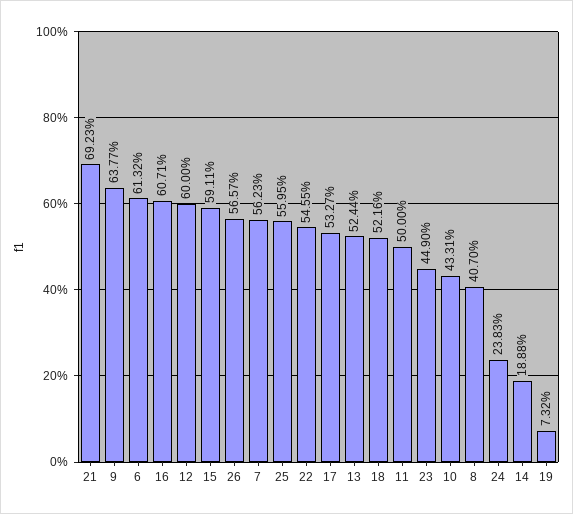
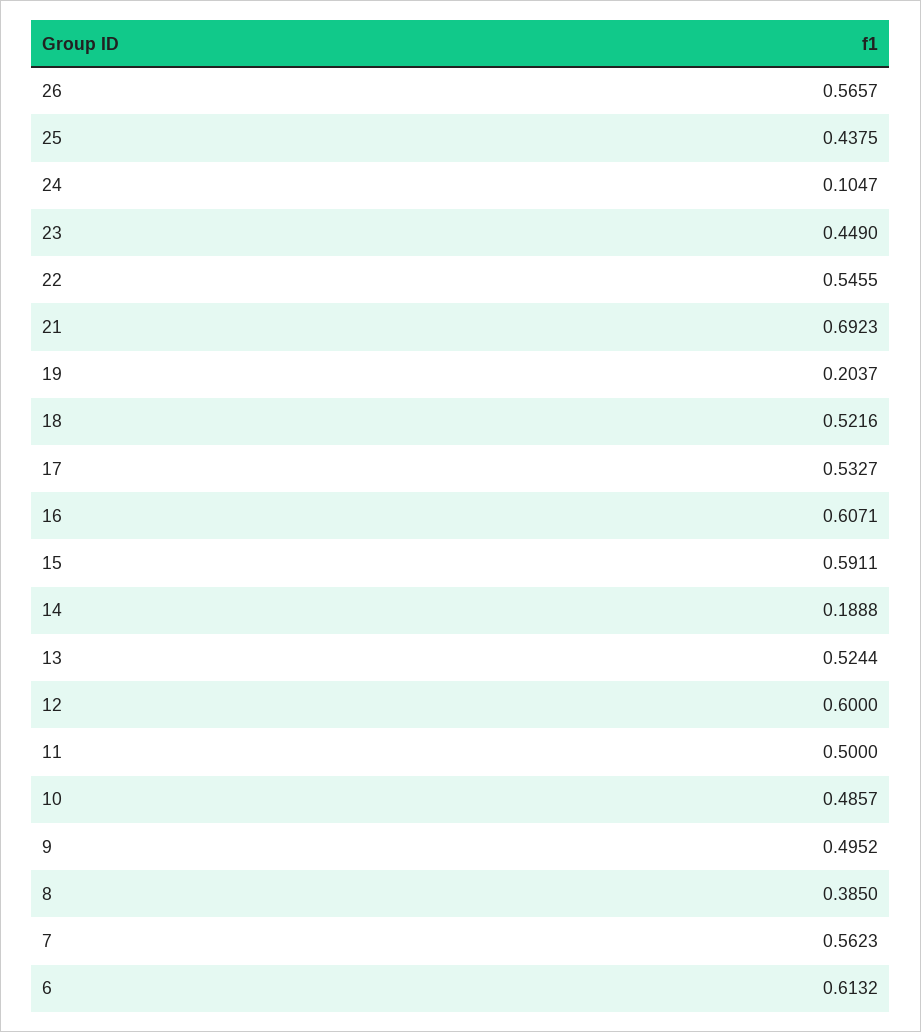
9: 0.6377 -> 0.4952
25: 0.5595 -> 0.4375
10: 0.4331 -> 0.4857
8: 0.407 -> 0.385
24: 0.2383 -> 0.1047
19: 0.0732 -> 0.2037

